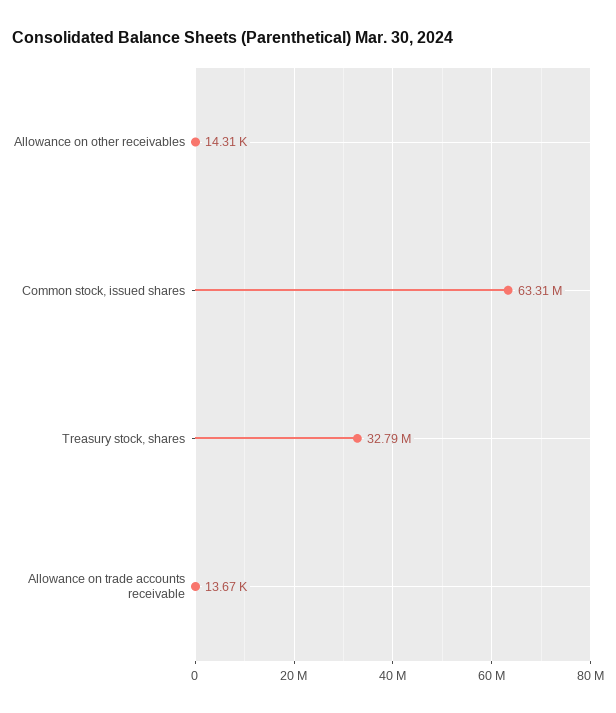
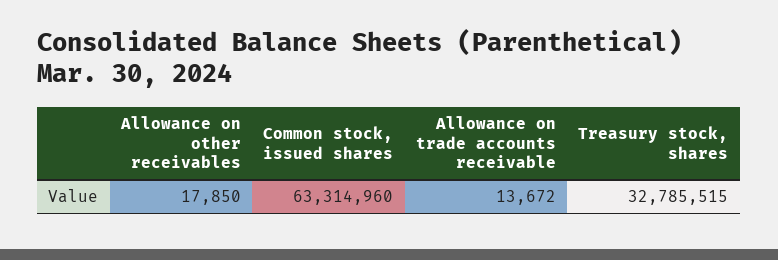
Allowance on other receivables: 14310 -> 17850

